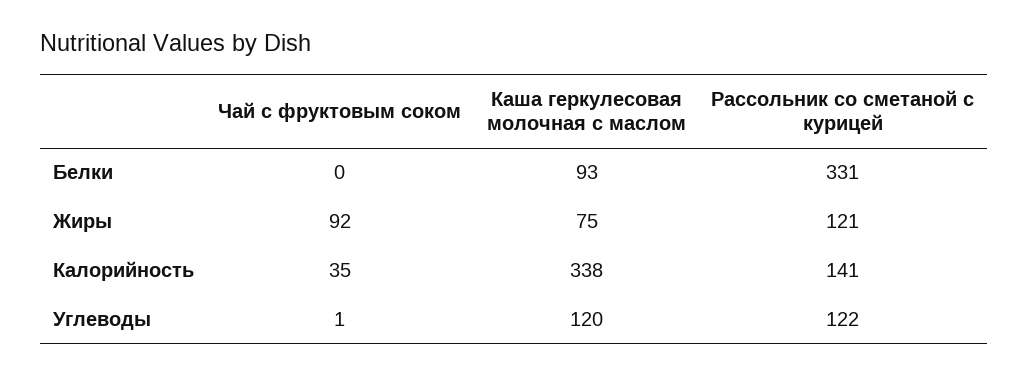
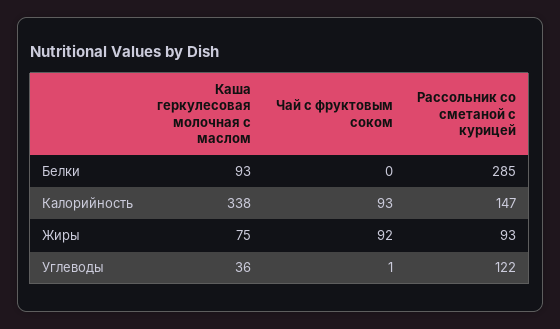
Рассольник со сметаной с курицей, Белки: 331 -> 285
Рассольник со сметаной с курицей, Жиры: 121 -> 93
Чай с фруктовым соком, Калорийность: 35 -> 93
Рассольник со сметаной с курицей, Калорийность: 141 -> 147
Каша геркулесовая молочная с маслом, Углеводы: 120 -> 36

